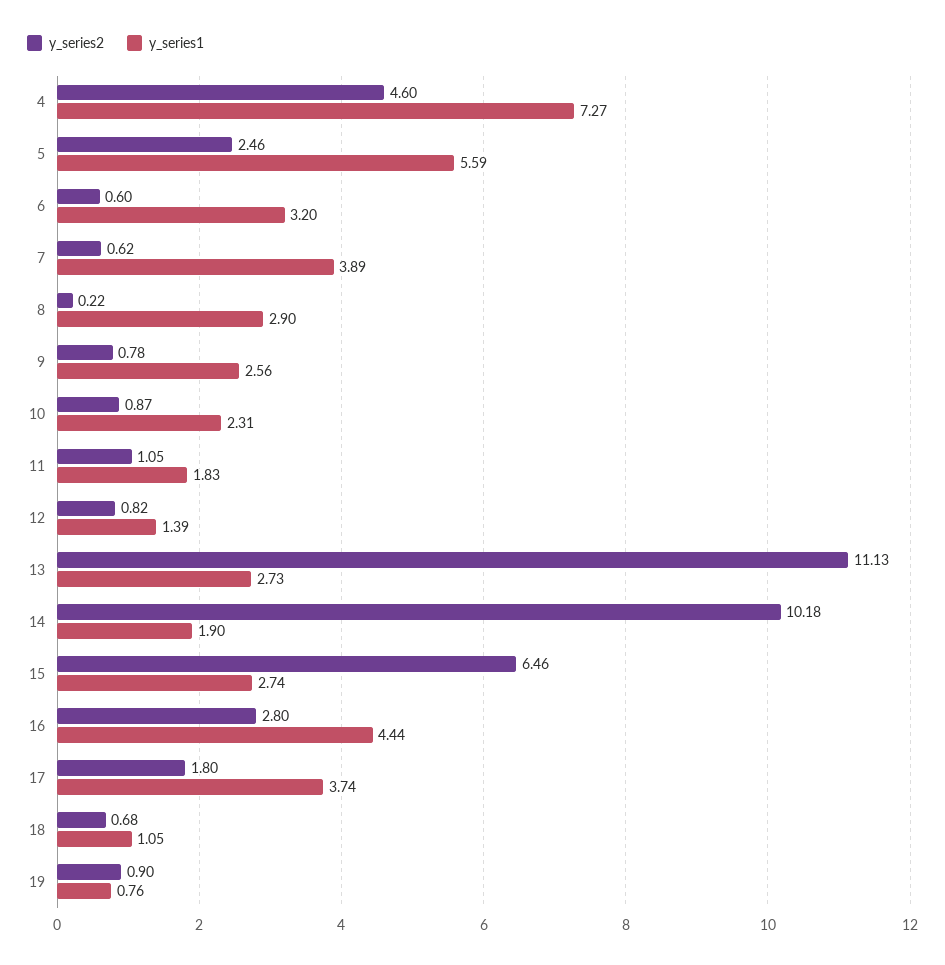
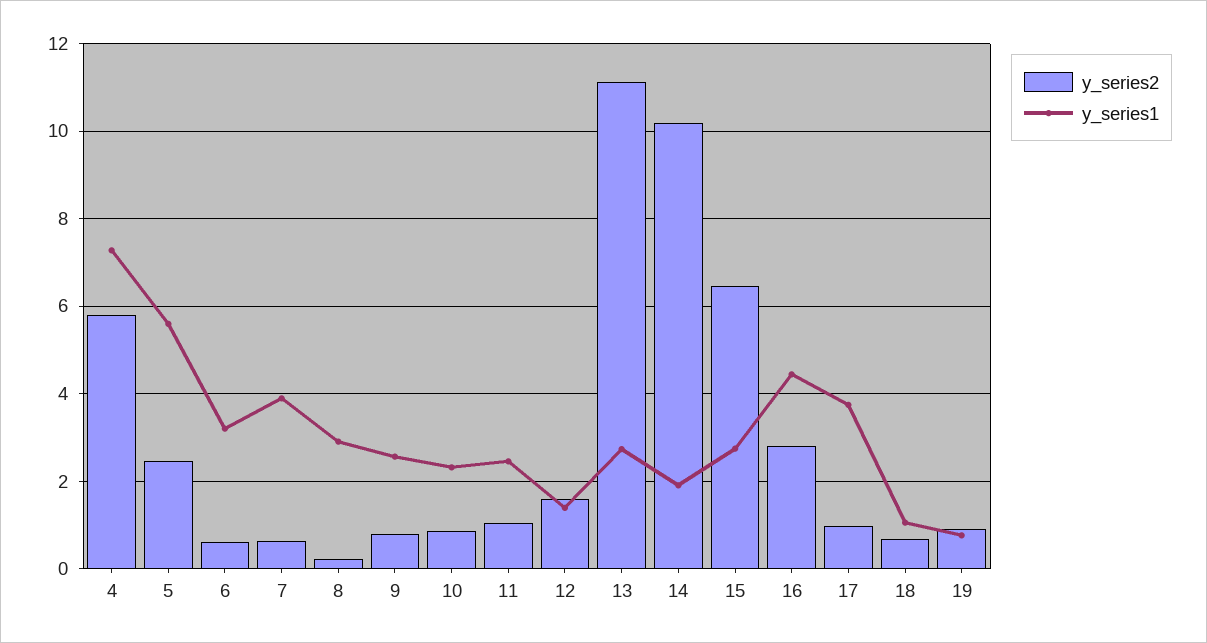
y_series2, 4: 4.6 -> 5.8
y_series1, 11: 1.83 -> 2.4
y_series2, 12: 0.82 -> 1.6
y_series2, 17: 1.8 -> 1

